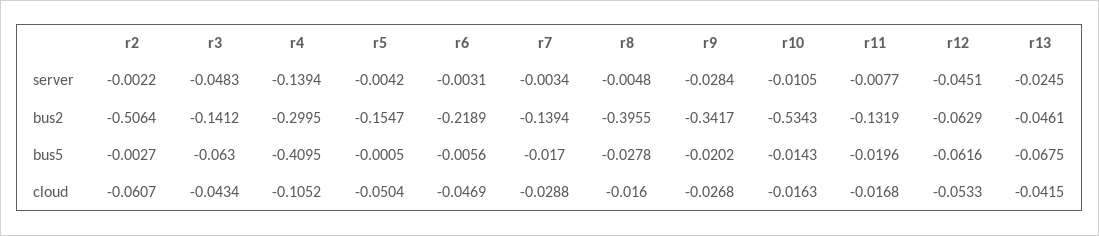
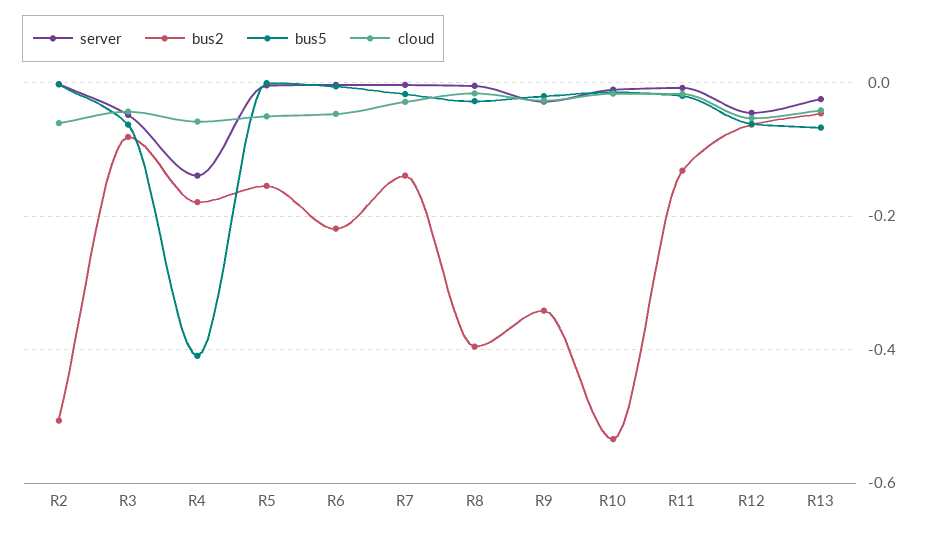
bus2, r3: -0.1412 -> -0.08
bus2, r4: -0.2995 -> -0.18
cloud, r4: -0.1052 -> -0.06

